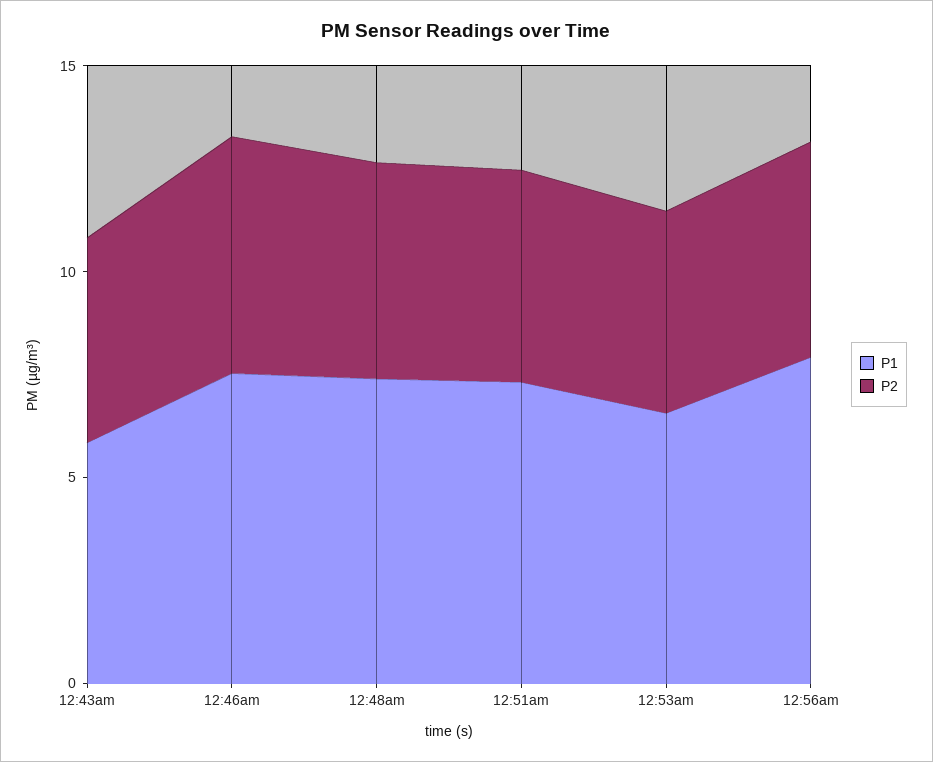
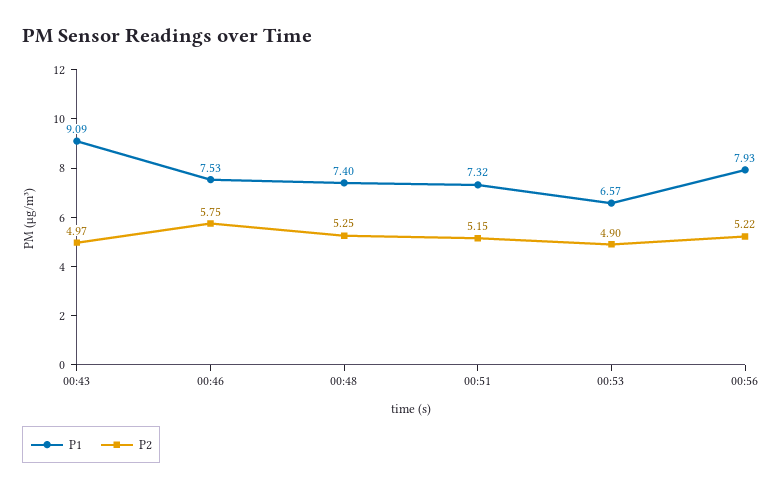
P1, 12:43am: 6 -> 9.09

